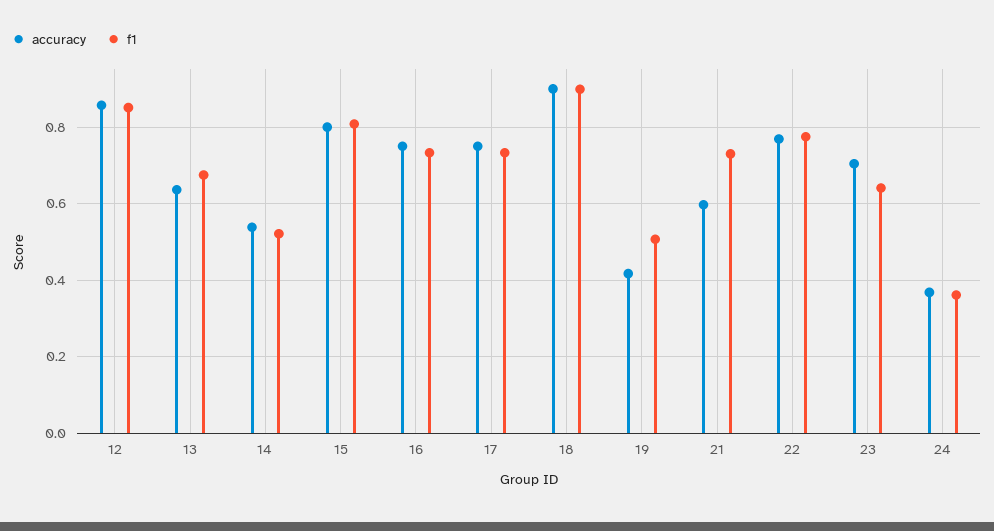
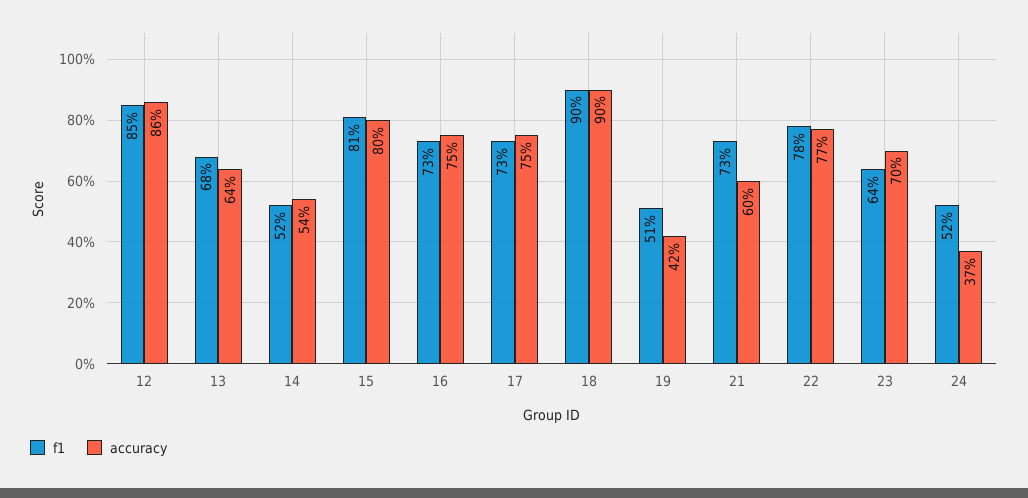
f1, 24: 0.36 -> 0.52

